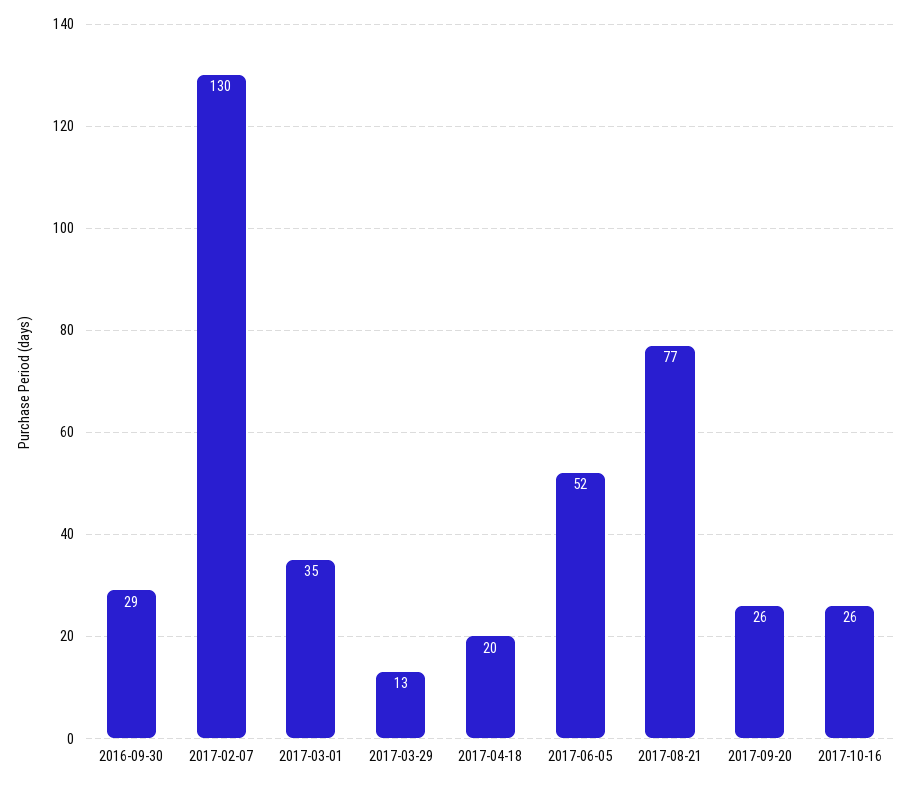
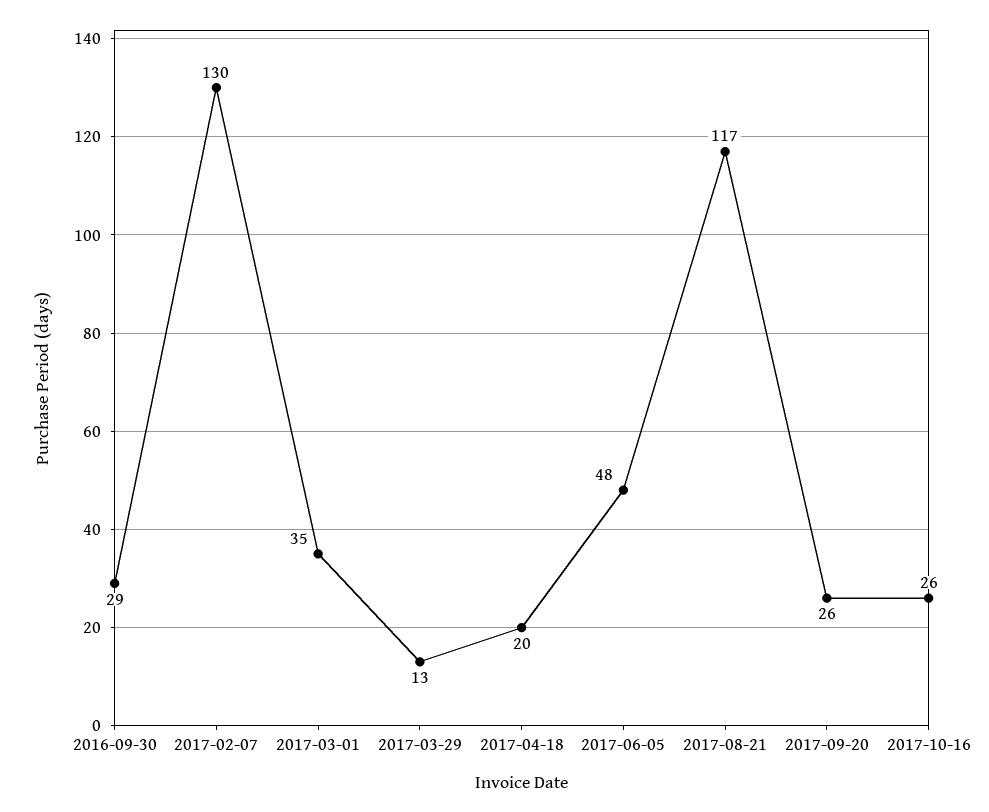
2017-06-05: 52 -> 48
2017-08-21: 77 -> 117

